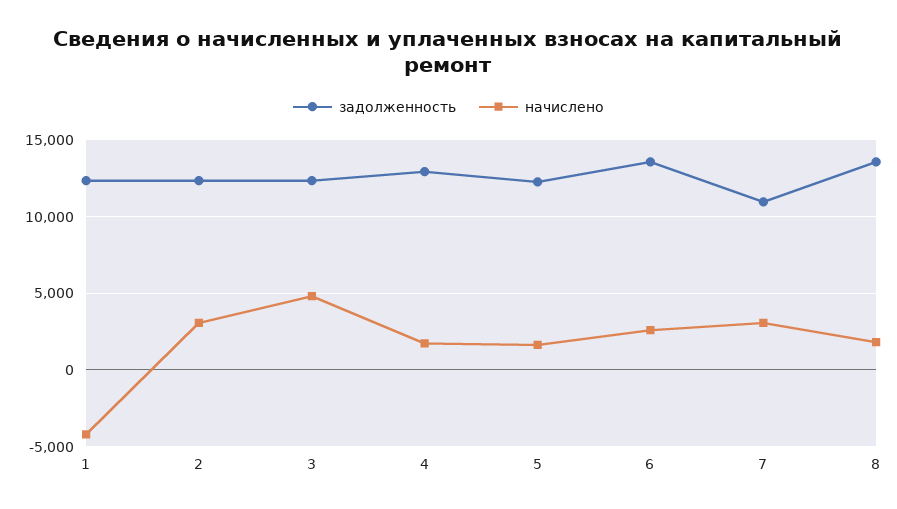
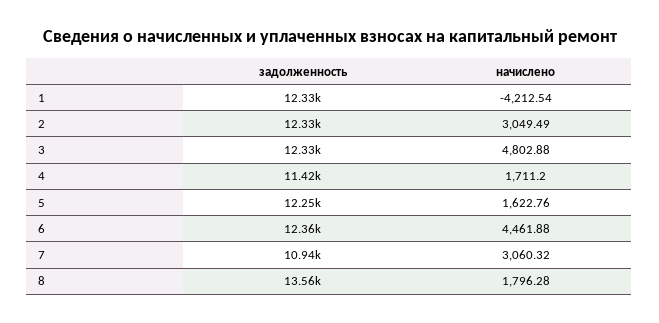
задолженность, 4: 13000 -> 11420
задолженность, 6: 13500 -> 12360
начислено, 6: 2500 -> 4461.88

